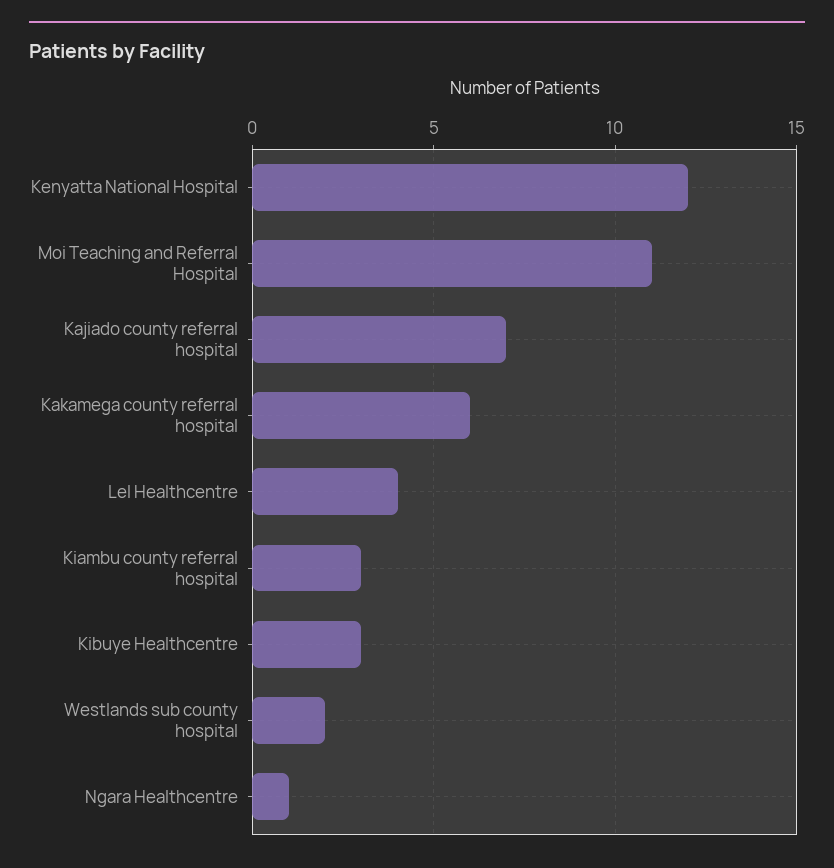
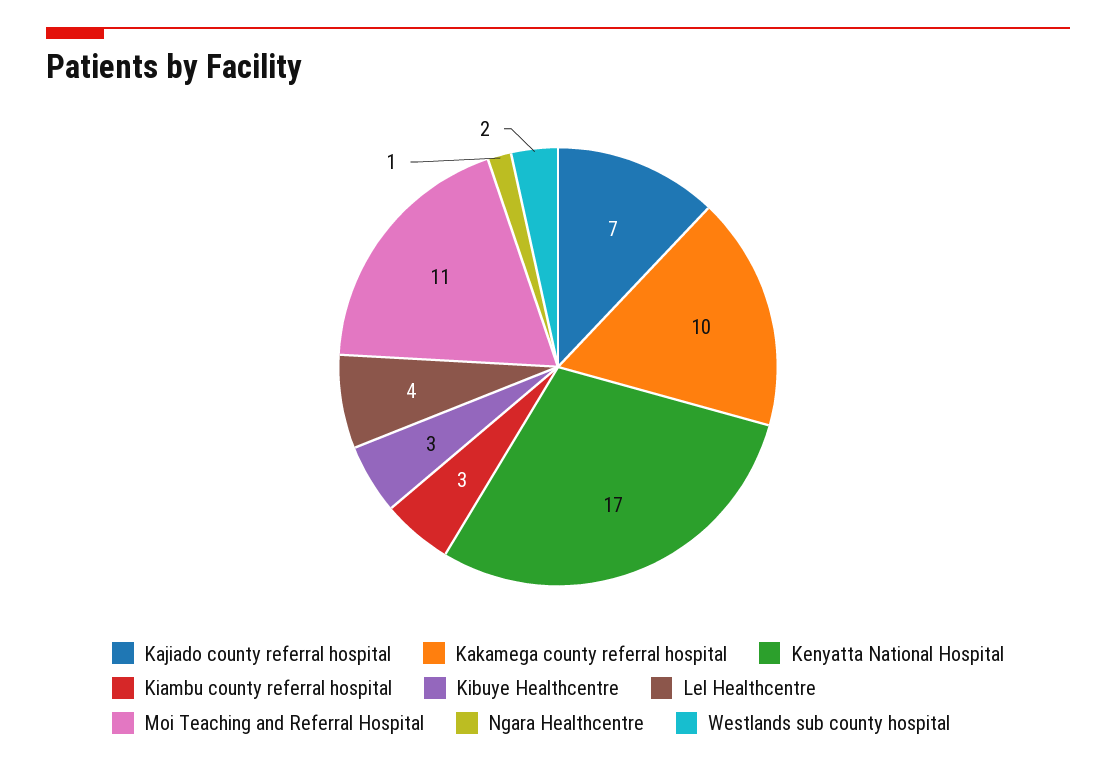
Kenyatta National Hospital: 12 -> 17
Kakamega county referral hospital: 6 -> 10

